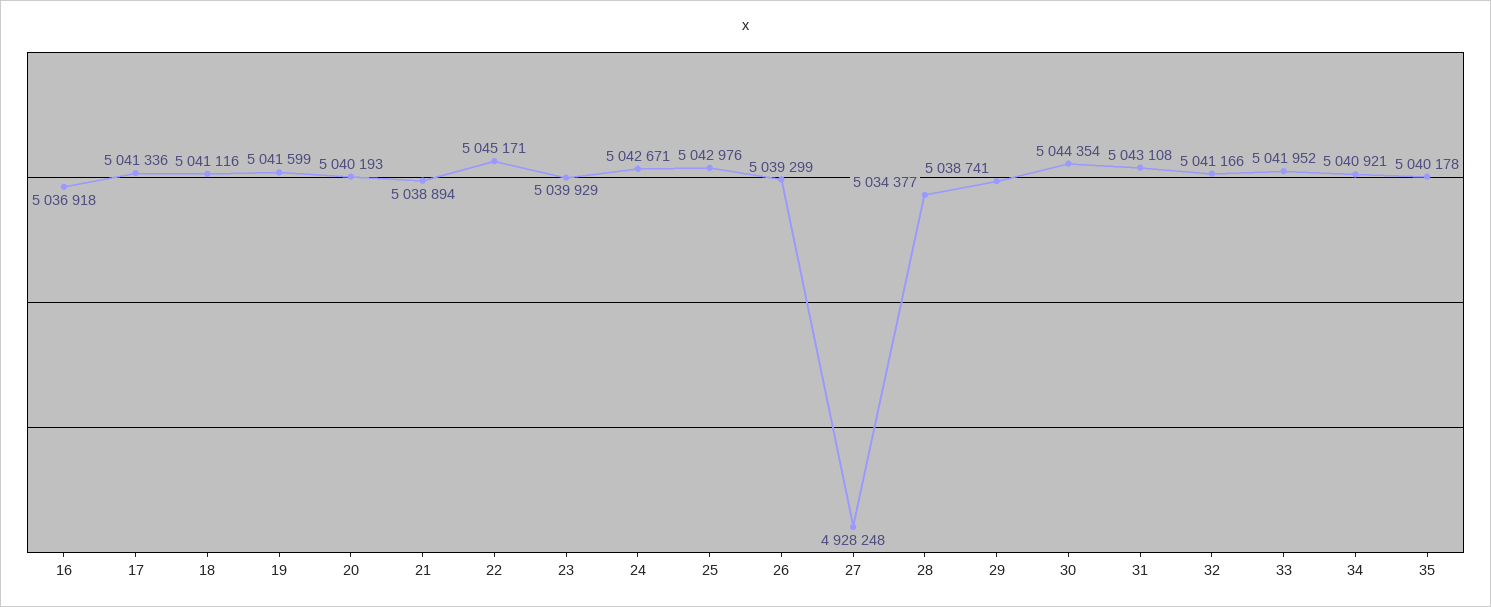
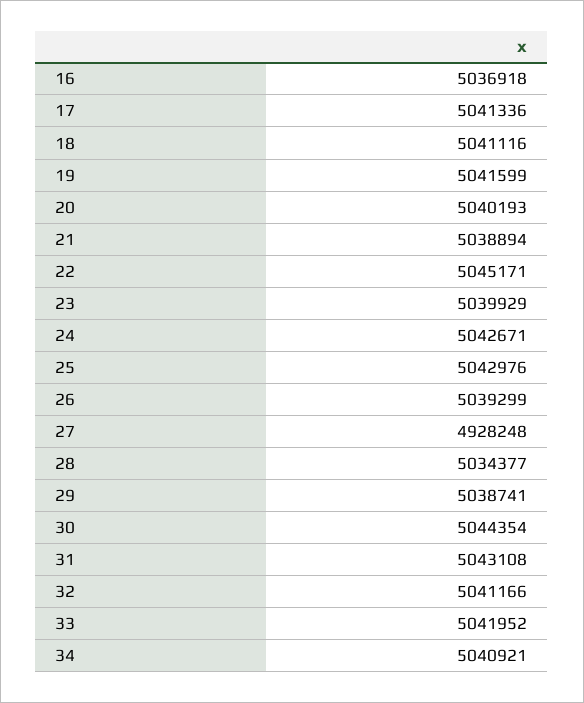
35: 5040178 -> none

